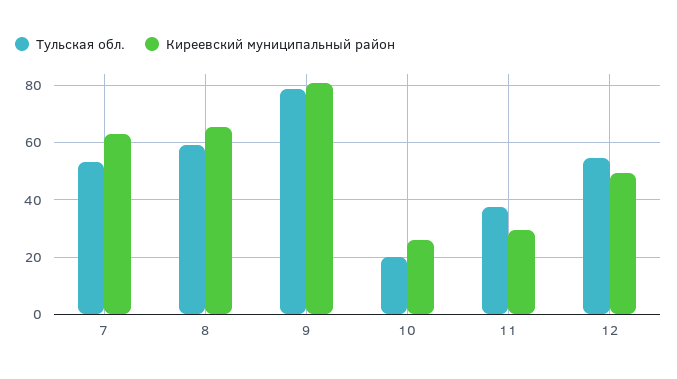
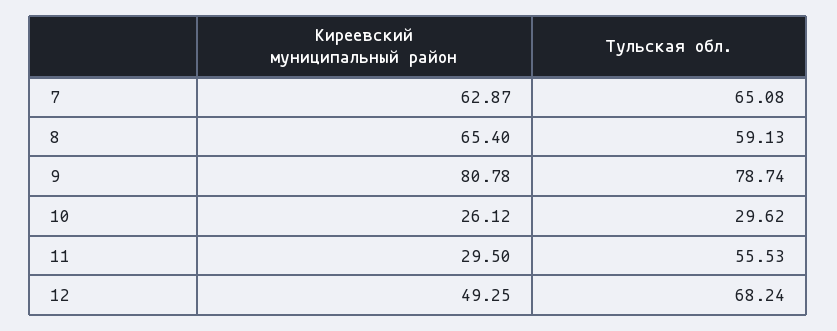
Тульская обл., 7: 52.5 -> 65.08
Тульская обл., 10: 20 -> 29.62
Тульская обл., 11: 37.5 -> 55.53
Тульская обл., 12: 55 -> 68.24

